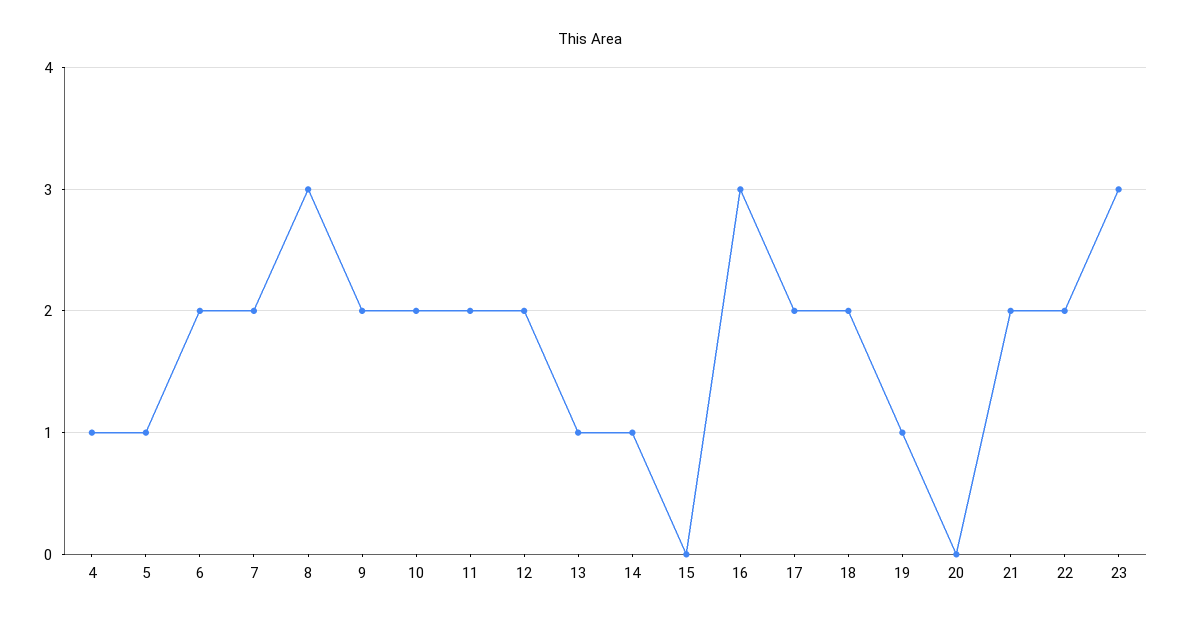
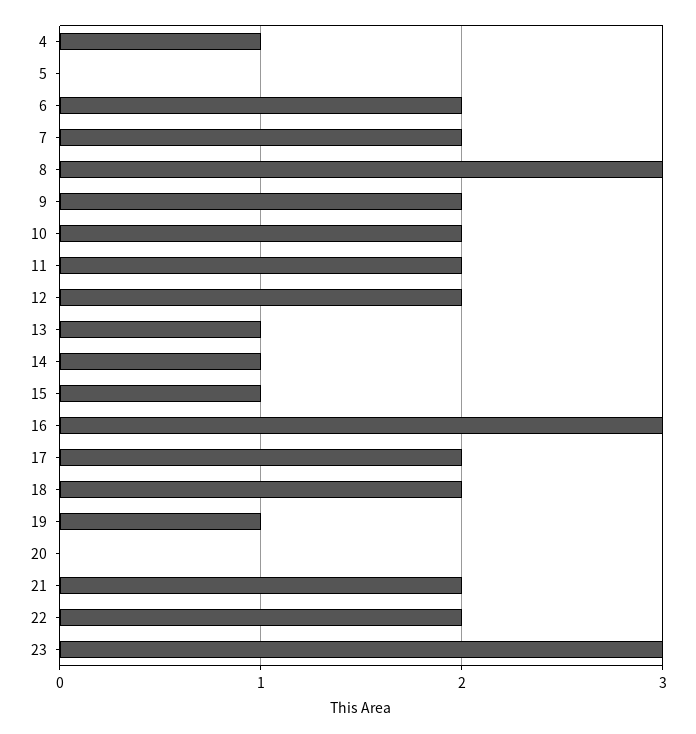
5: 1 -> 0
15: 0 -> 1

